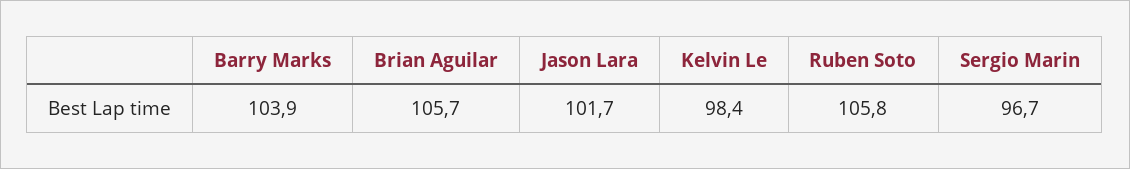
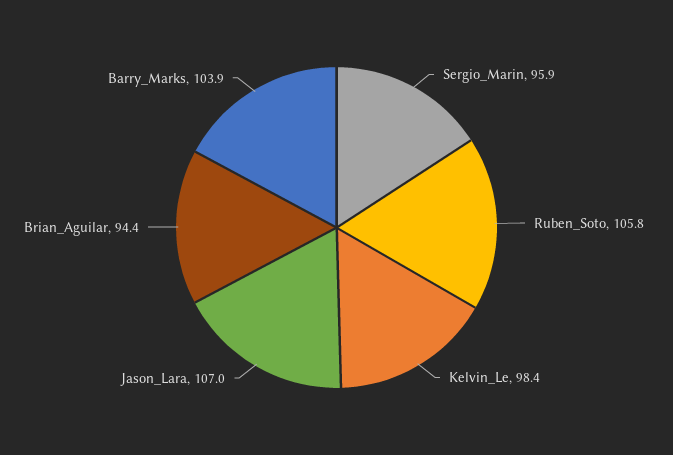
Brian Aguilar: 105.7 -> 94.4
Jason Lara: 101.7 -> 107
Sergio Marin: 96.7 -> 95.9

